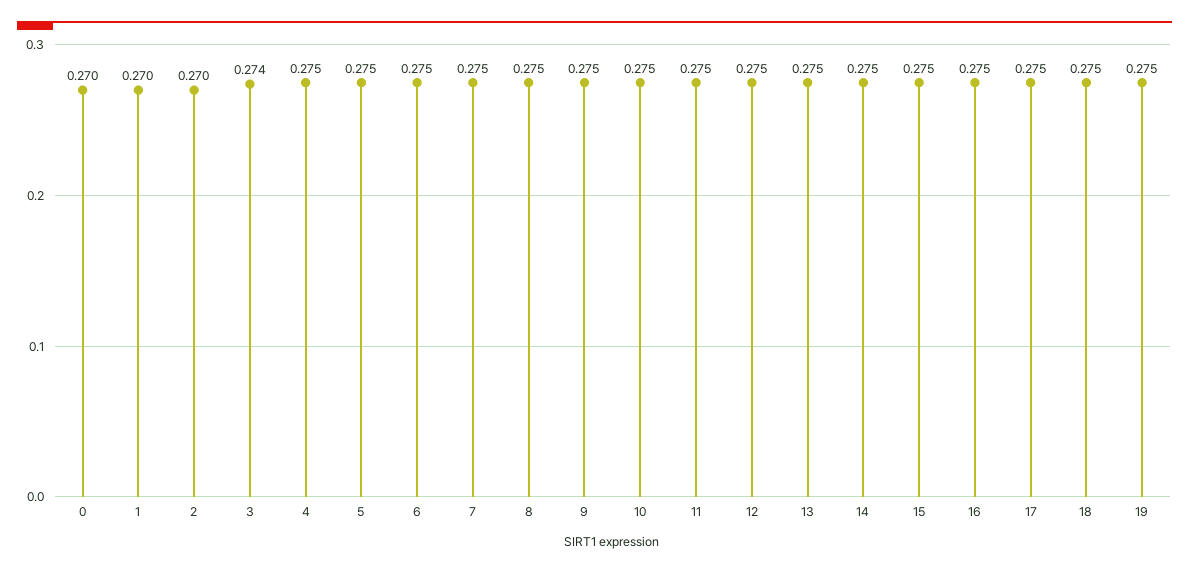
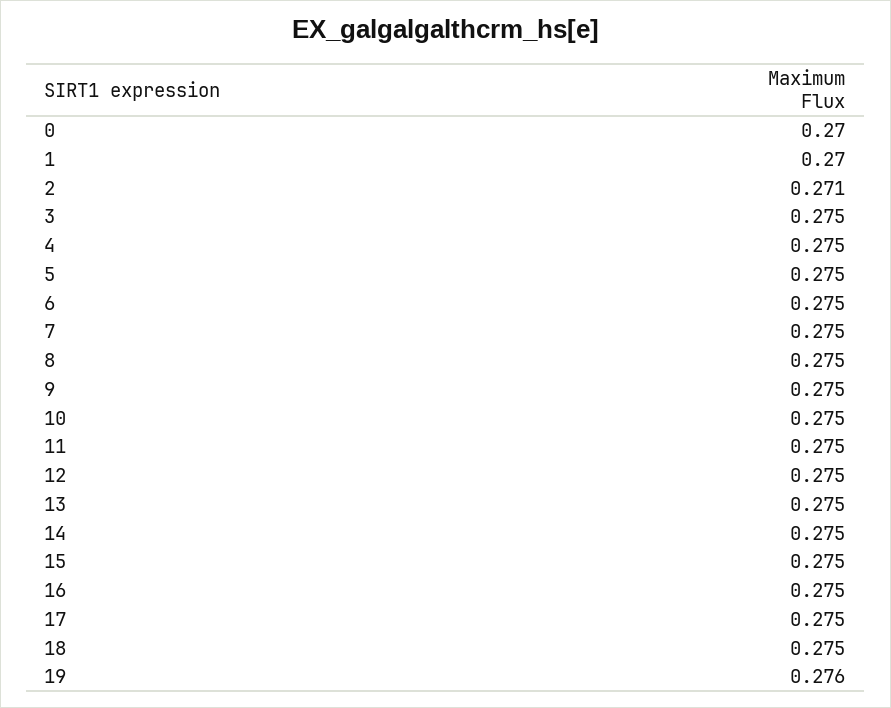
2: 0.27 -> 0.271
3: 0.274 -> 0.275
19: 0.275 -> 0.276

